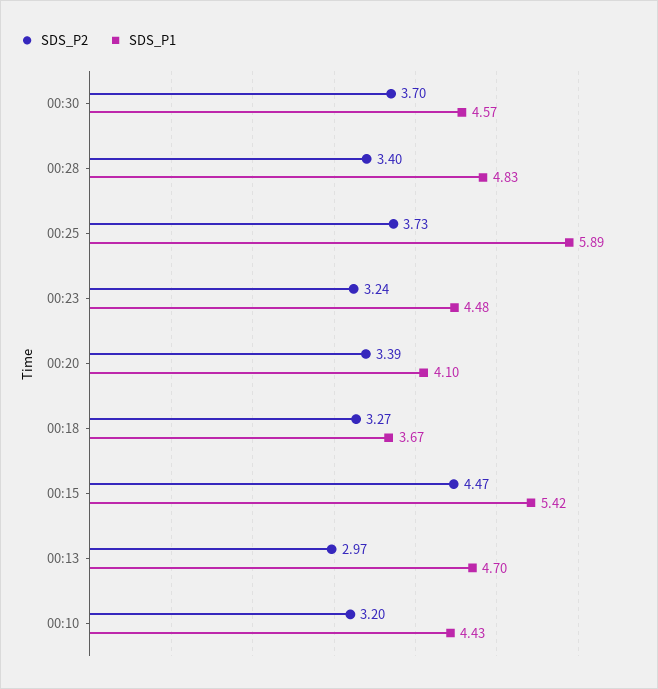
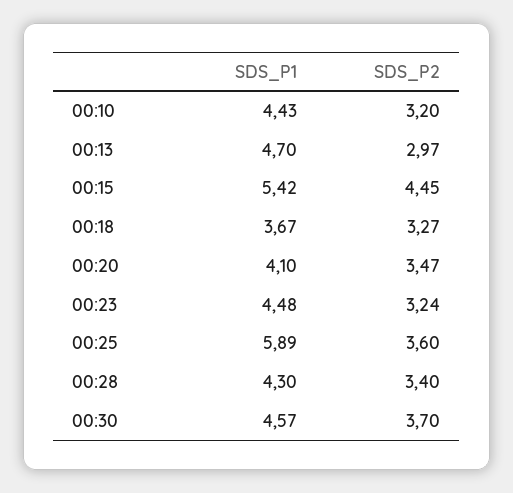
SDS_P1, 00:28: 4.83 -> 4.3
SDS_P2, 00:25: 3.73 -> 3.6
SDS_P2, 00:20: 3.39 -> 3.47
SDS_P2, 00:15: 4.47 -> 4.45

